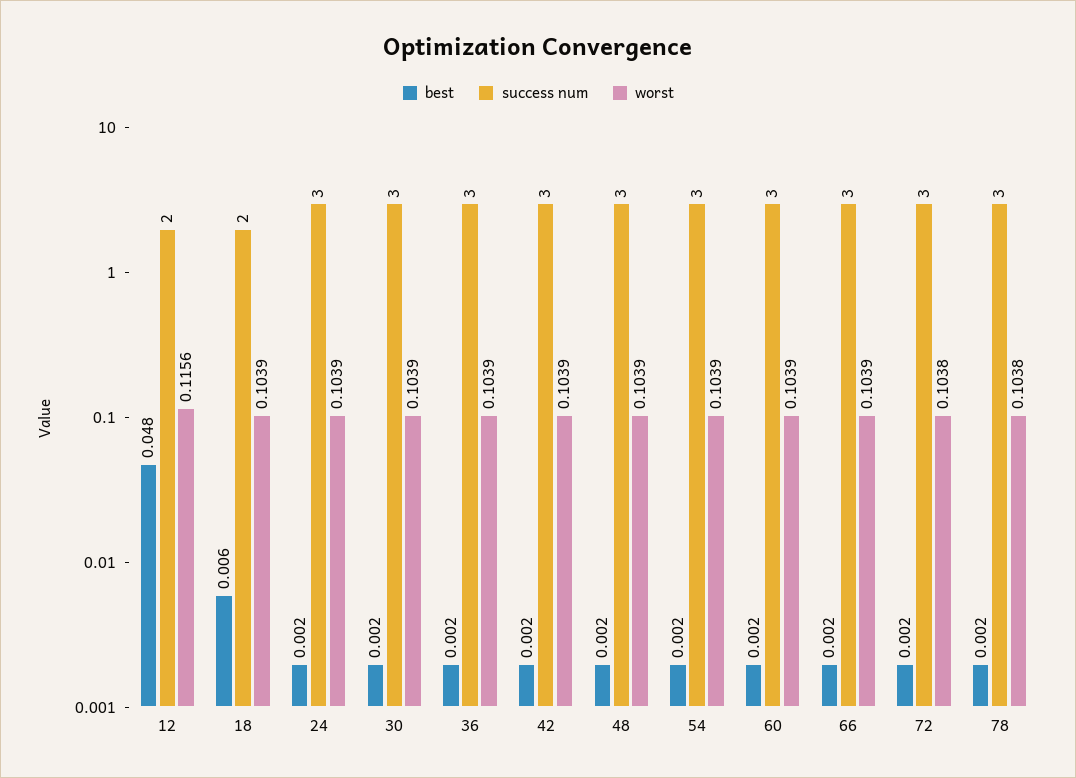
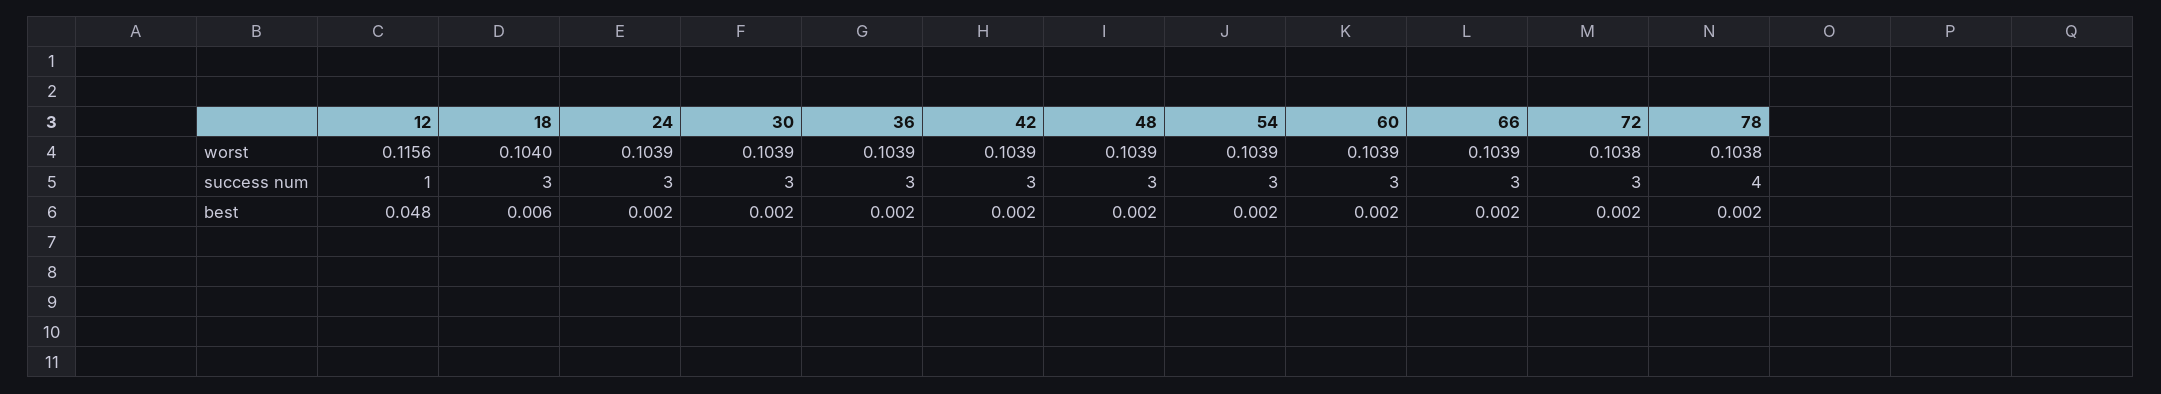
success num, 12: 2 -> 1
success num, 18: 2 -> 3
worst, 18: 0.1039 -> 0.104
success num, 78: 3 -> 4

